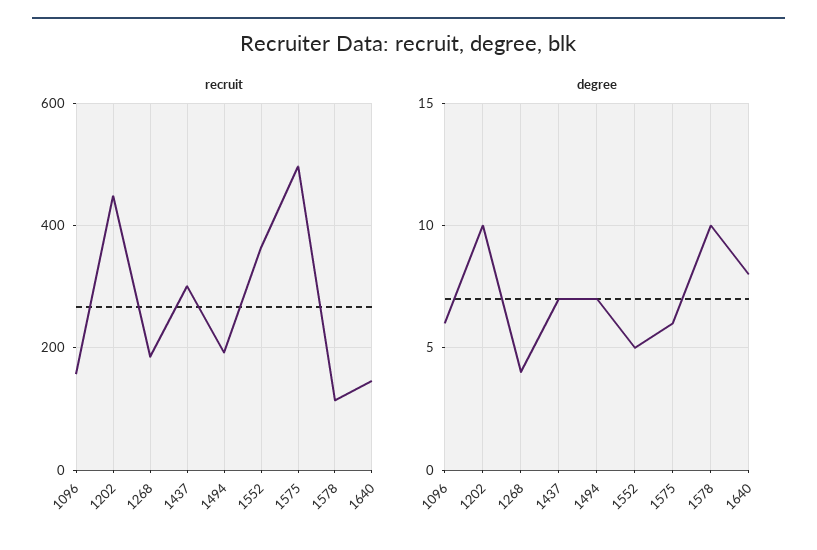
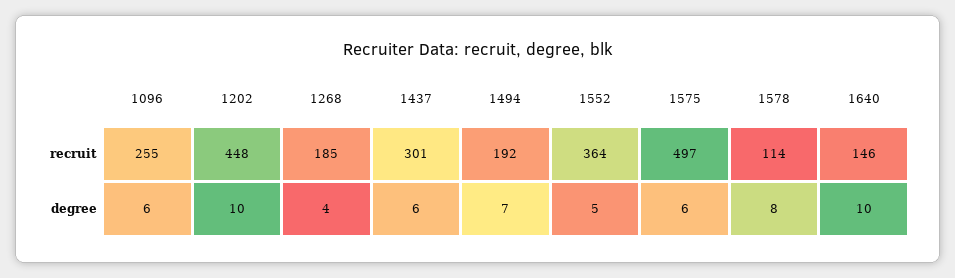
recruit, 1096: 160 -> 255
degree, 1437: 7 -> 6
degree, 1578: 10 -> 8
degree, 1640: 8 -> 10

